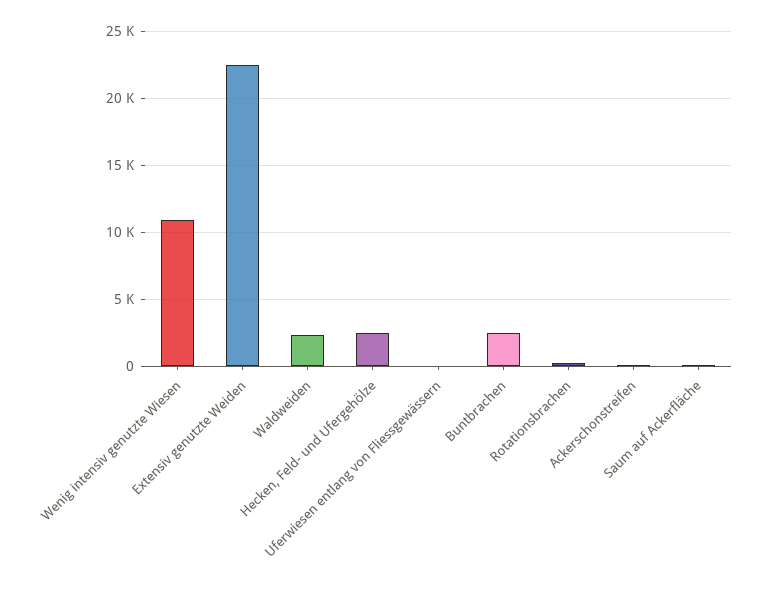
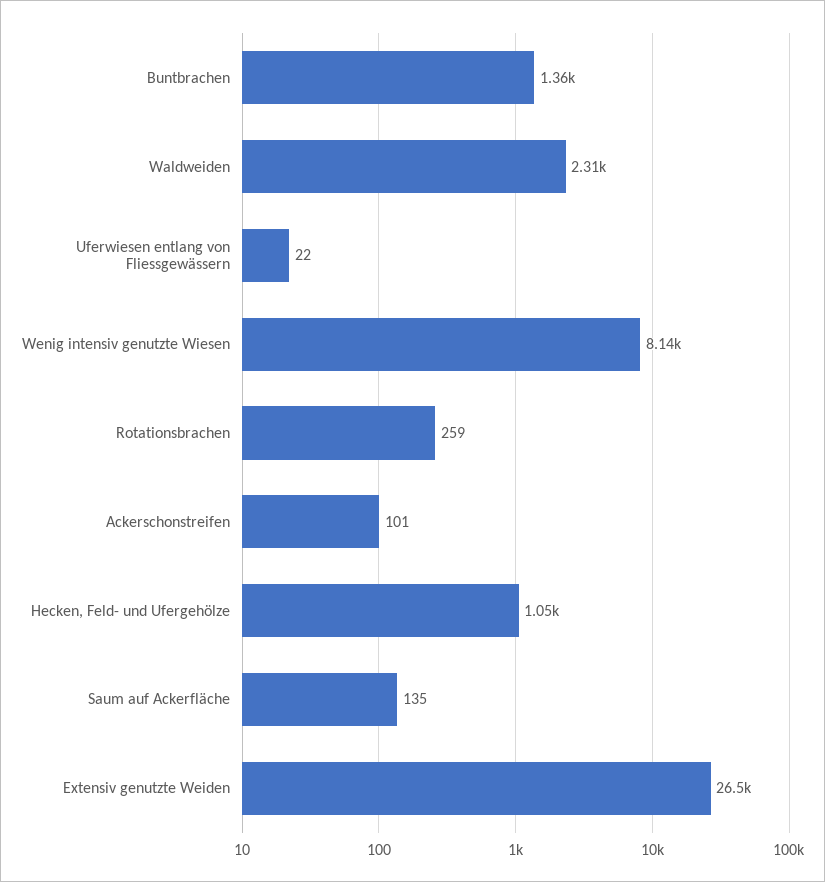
Wenig intensiv genutzte Wiesen: 11000 -> 8140
Extensiv genutzte Weiden: 22500 -> 26500
Hecken, Feld- und Ufergehölze: 2500 -> 1050
Buntbrachen: 2500 -> 1360

